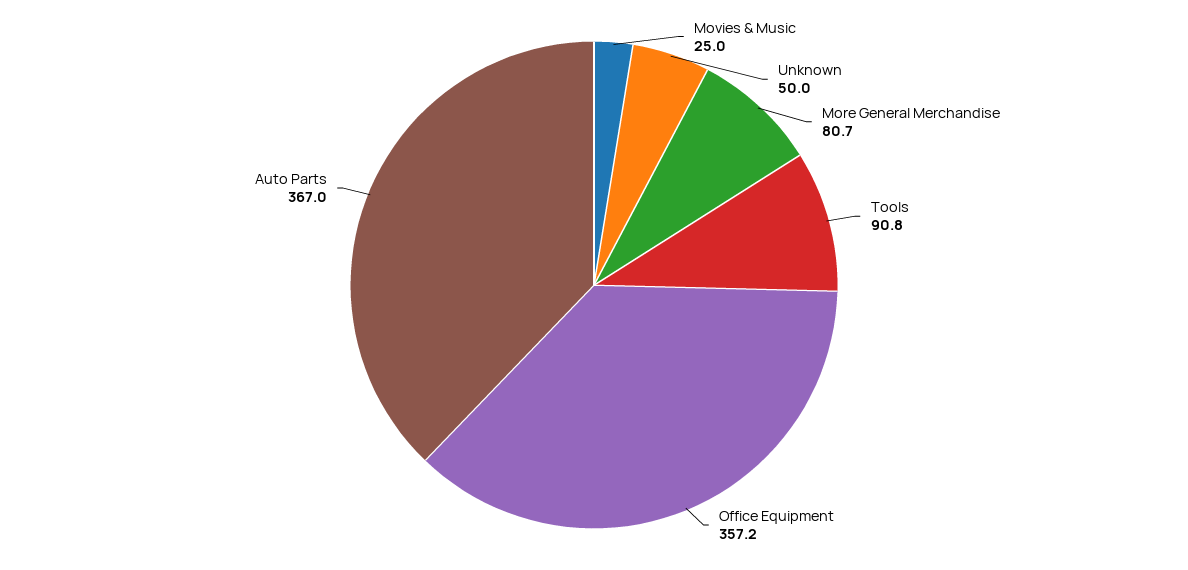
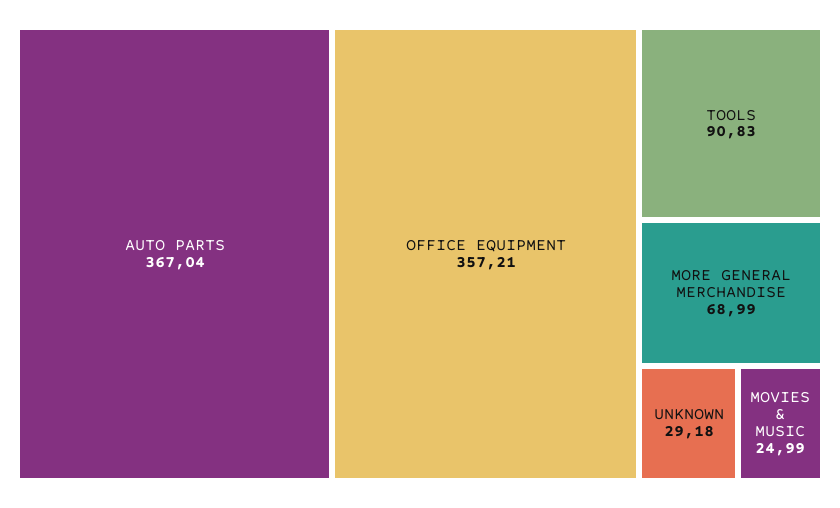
Unknown: 50 -> 29.18
More General Merchandise: 80.7 -> 68.99

